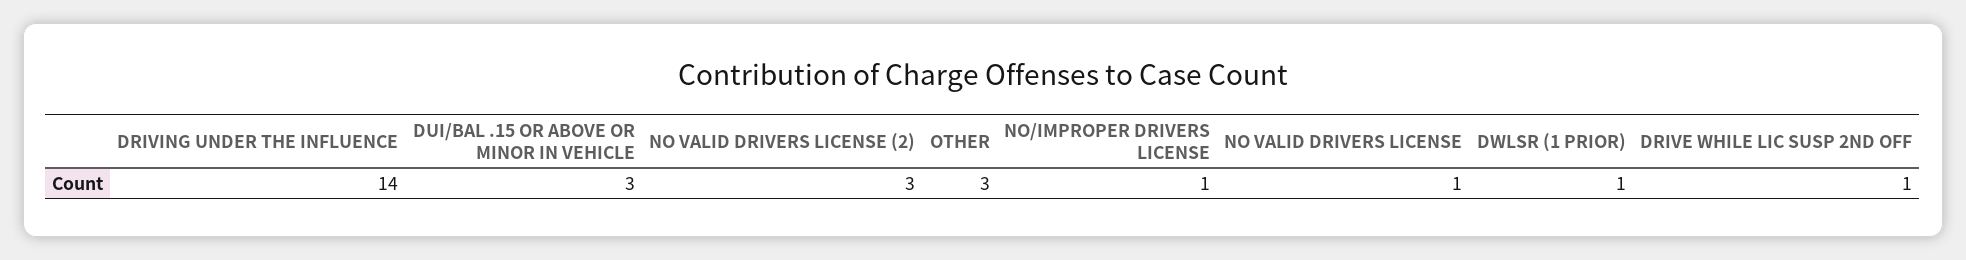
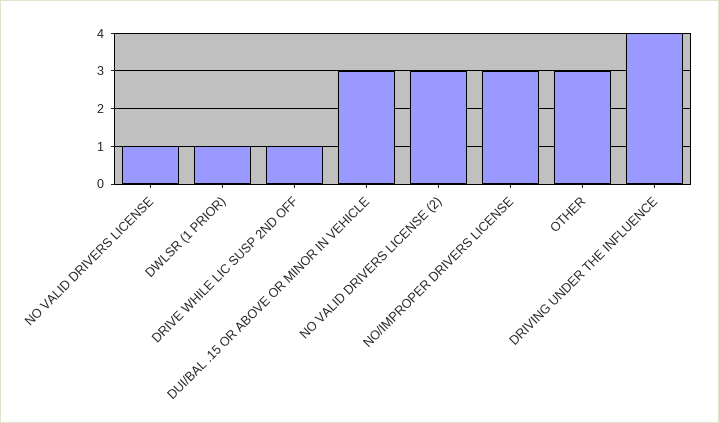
DRIVING UNDER THE INFLUENCE: 14 -> 4
NO/IMPROPER DRIVERS LICENSE: 1 -> 3

